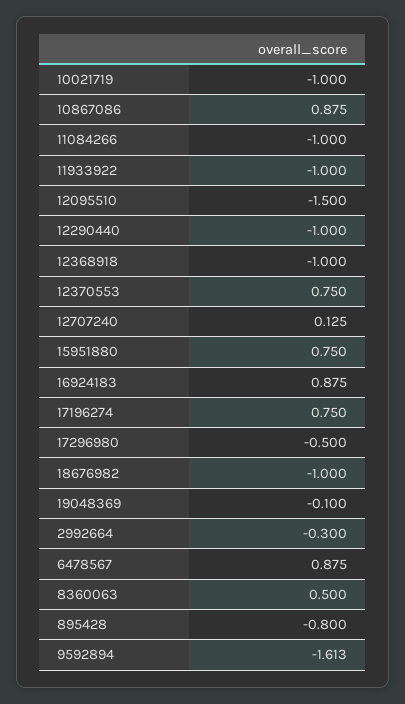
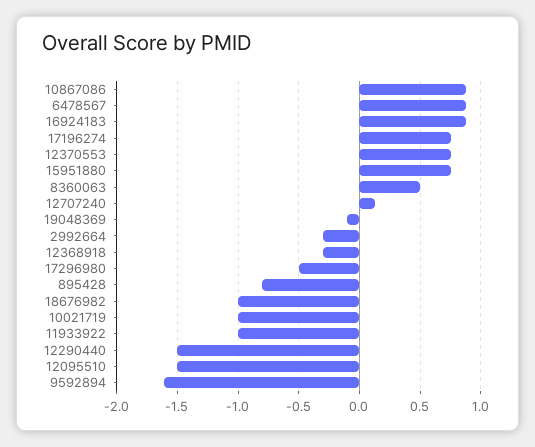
11084266: -1 -> none
12290440: -1 -> -1.5
12368918: -1 -> -0.3

